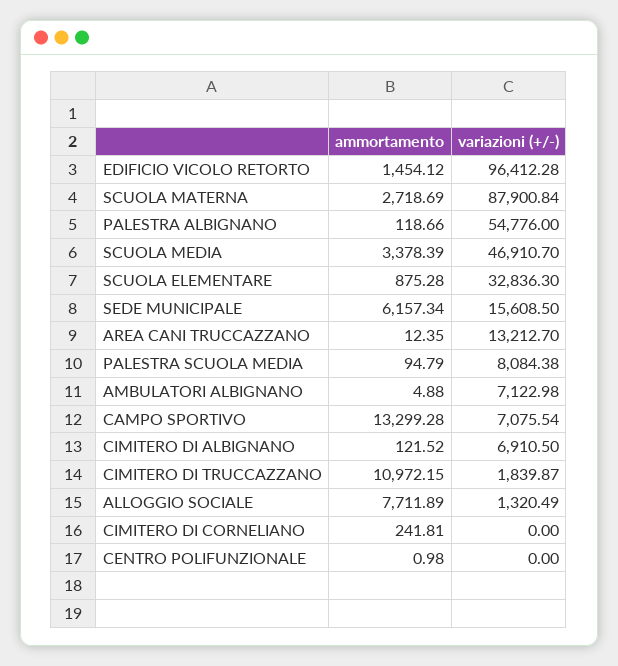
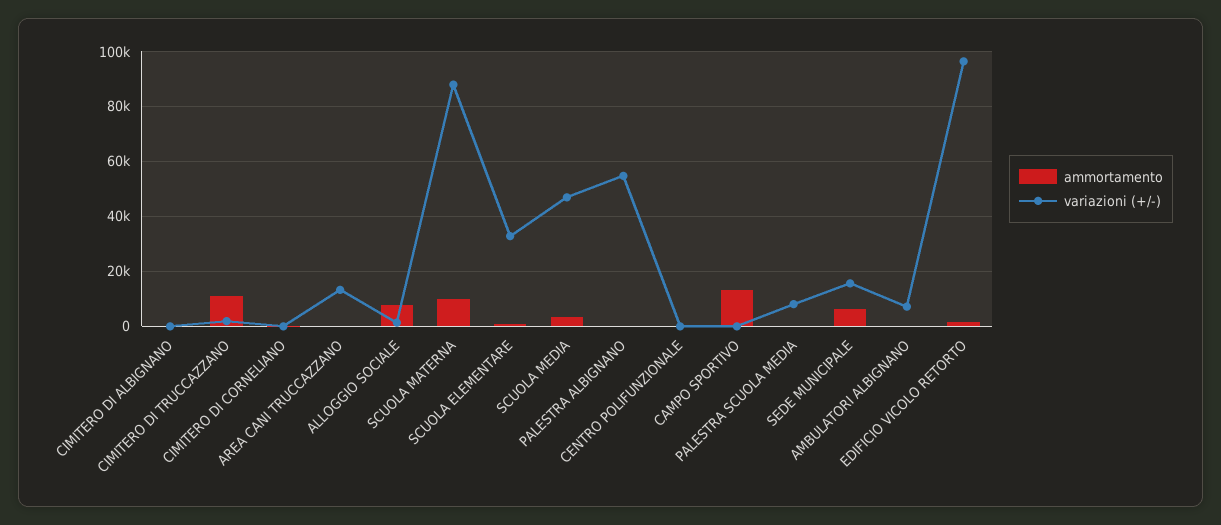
ammortamento, SCUOLA MATERNA: 2718.69 -> 10000
variazioni (+/-), CAMPO SPORTIVO: 7075.54 -> 0
variazioni (+/-), CIMITERO DI ALBIGNANO: 6910.5 -> 0

